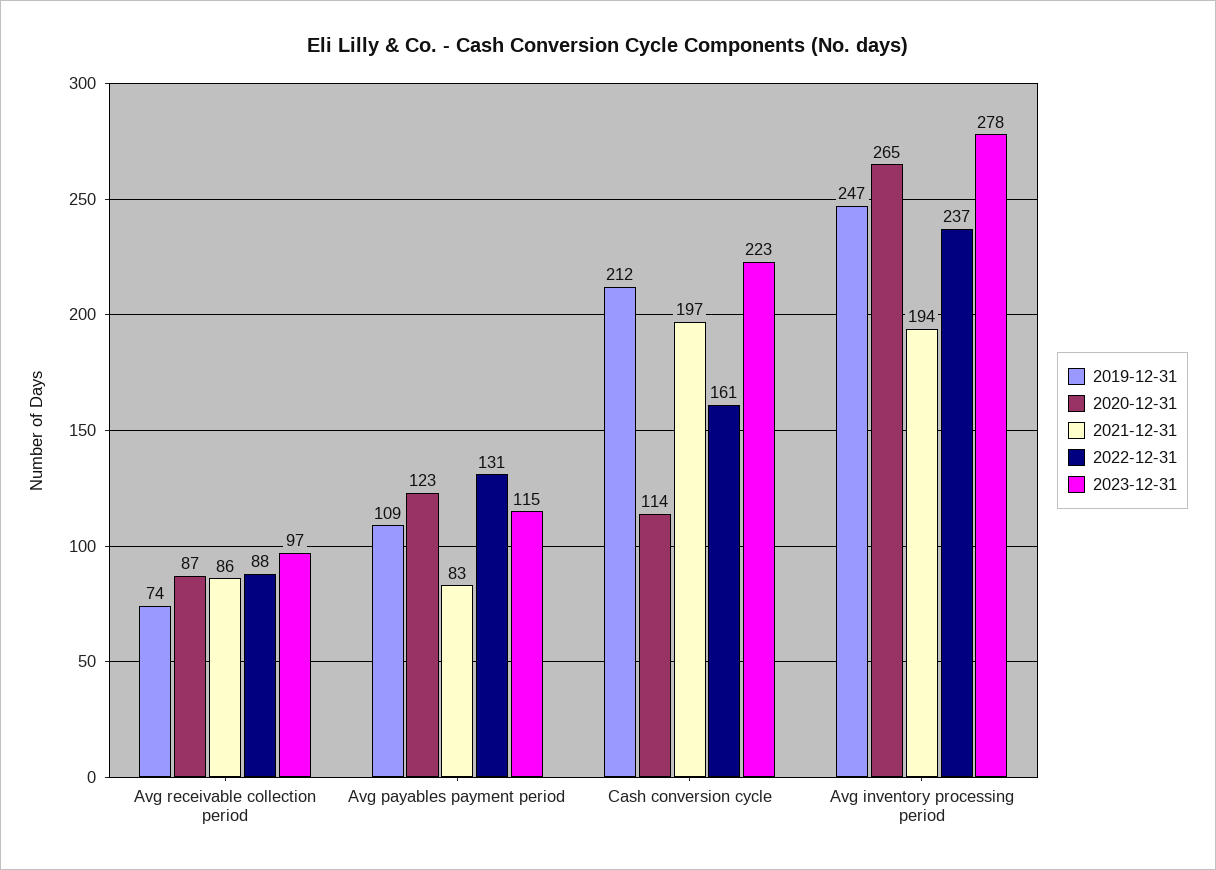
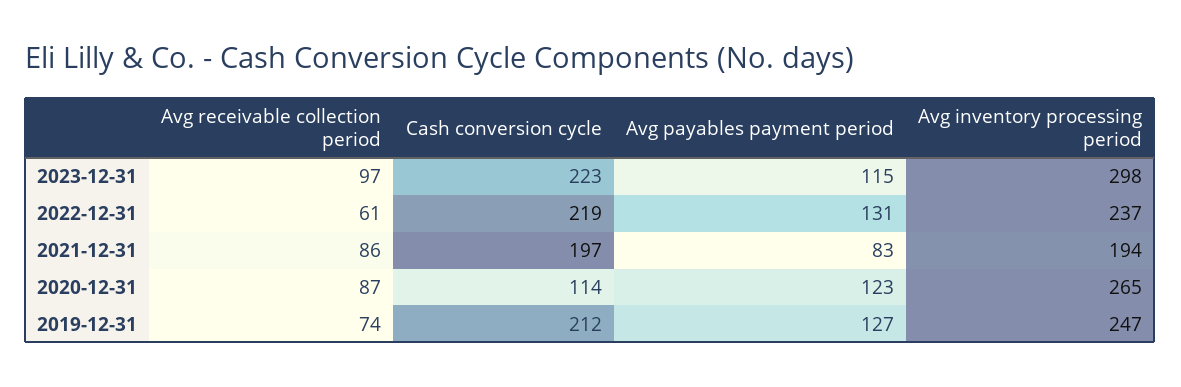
2022-12-31, Avg receivable collection period: 88 -> 61
2019-12-31, Avg payables payment period: 109 -> 127
2022-12-31, Cash conversion cycle: 161 -> 219
2023-12-31, Avg inventory processing period: 278 -> 298

